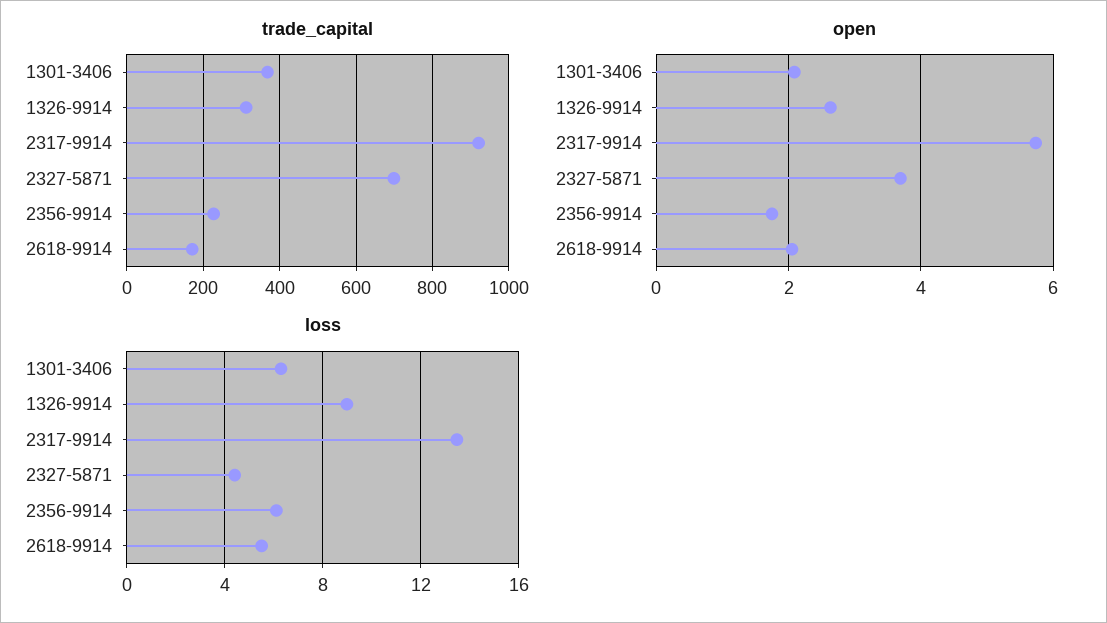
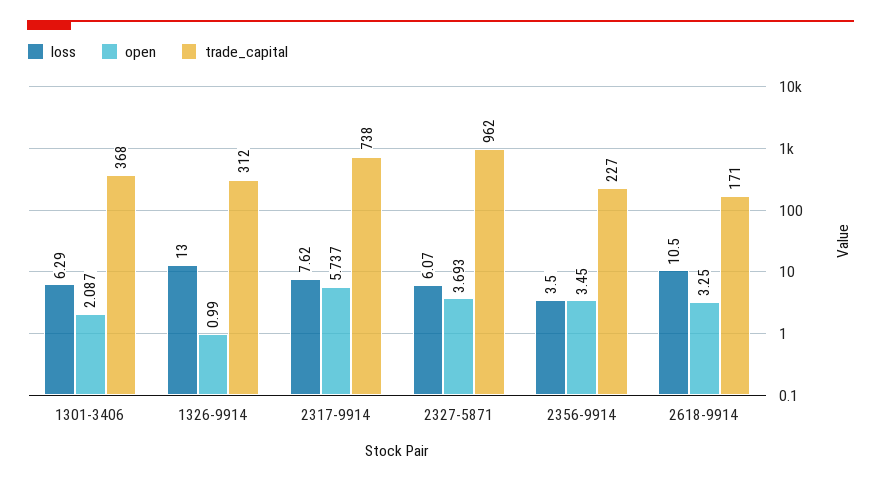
trade_capital, 2317-9914: 920 -> 738
trade_capital, 2327-5871: 700 -> 962
open, 1326-9914: 2.6 -> 0.99
open, 2356-9914: 1.8 -> 3.45
open, 2618-9914: 2 -> 3.25
loss, 1326-9914: 9 -> 13
loss, 2317-9914: 13.5 -> 7.62
loss, 2327-5871: 4.5 -> 6.07
loss, 2356-9914: 6 -> 3.5
loss, 2618-9914: 5.5 -> 10.5

